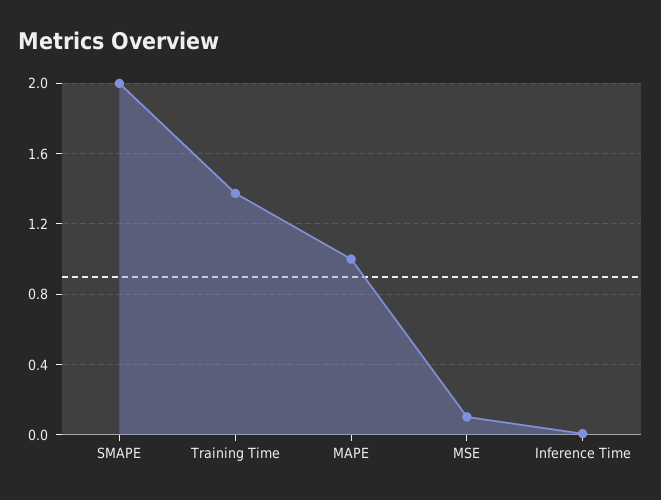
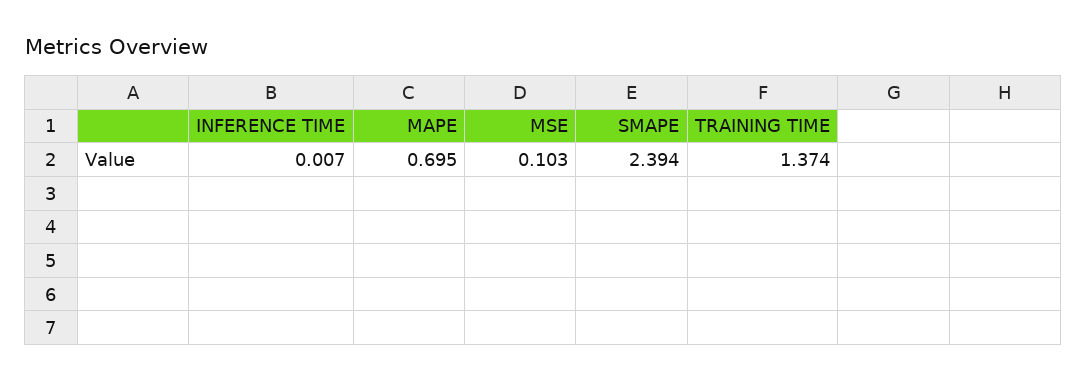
SMAPE: 2 -> 2.394
MAPE: 1 -> 0.695

